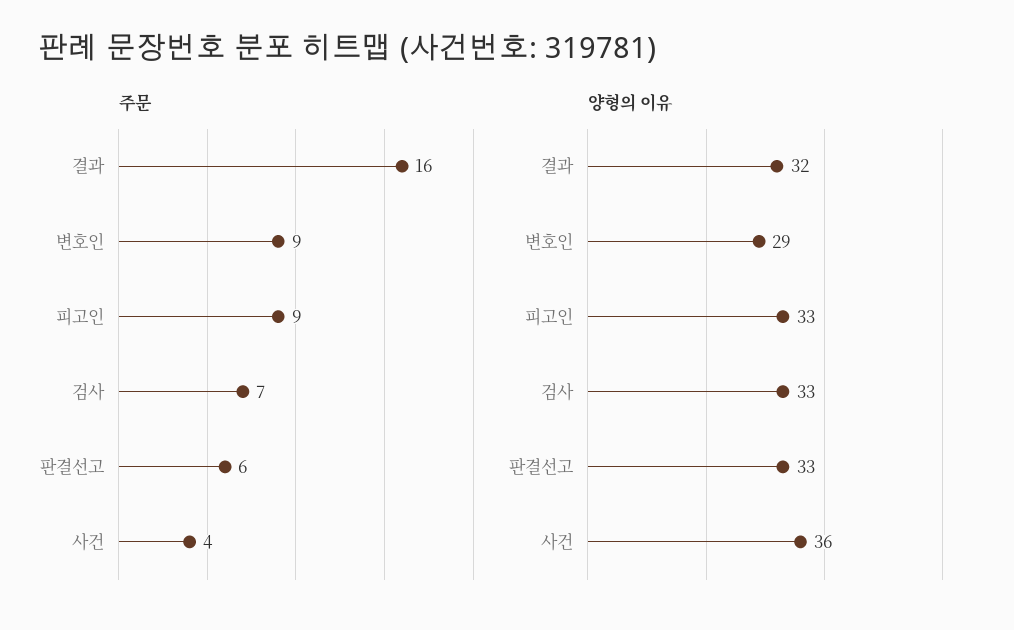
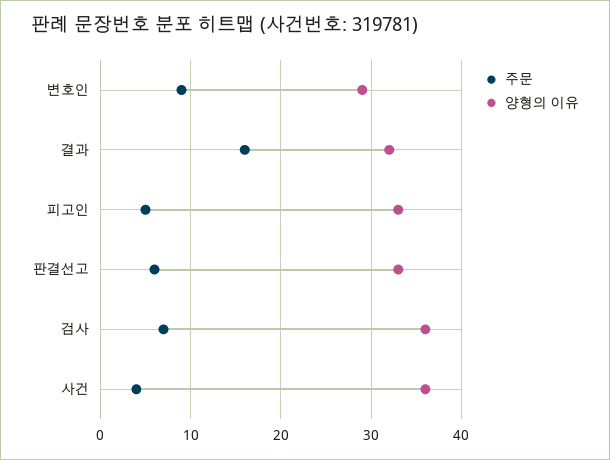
주문, 피고인: 9 -> 5
양형의 이유, 검사: 33 -> 36

